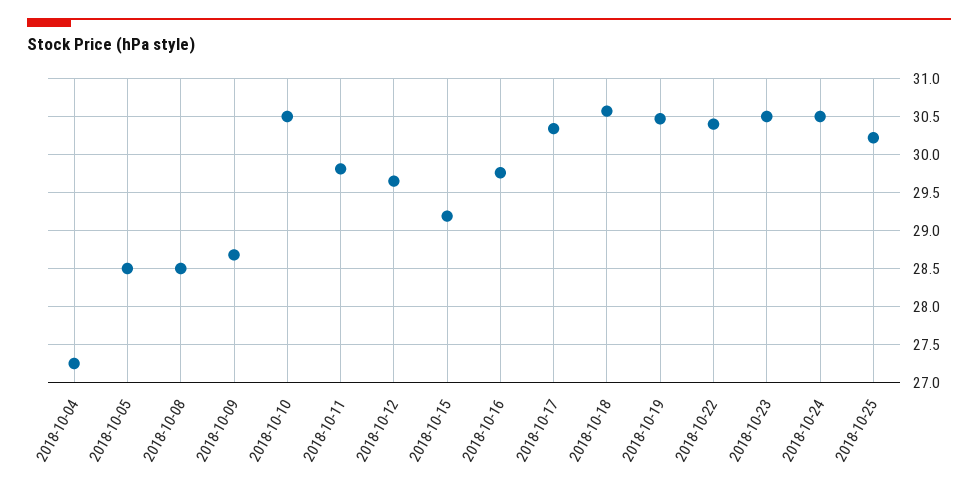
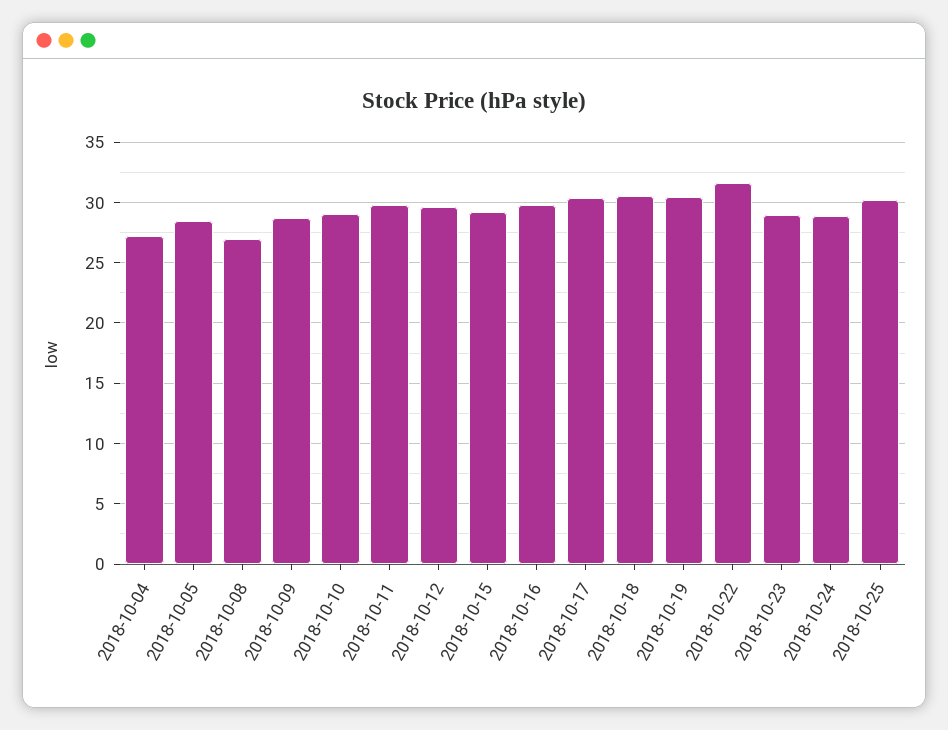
2018-10-08: 28.5 -> 27
2018-10-10: 30.5 -> 29
2018-10-22: 30.4 -> 31.5
2018-10-23: 30.5 -> 29
2018-10-24: 30.5 -> 29

